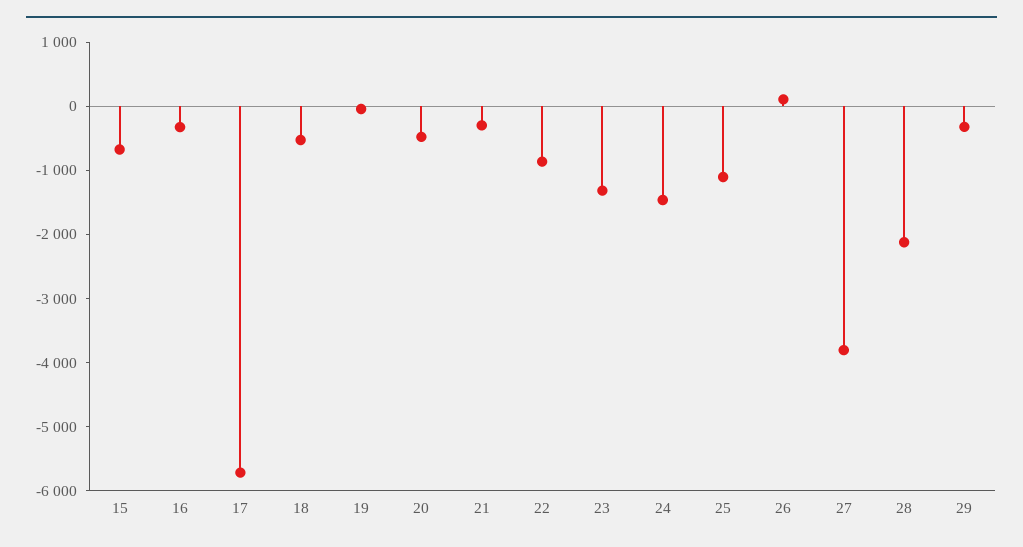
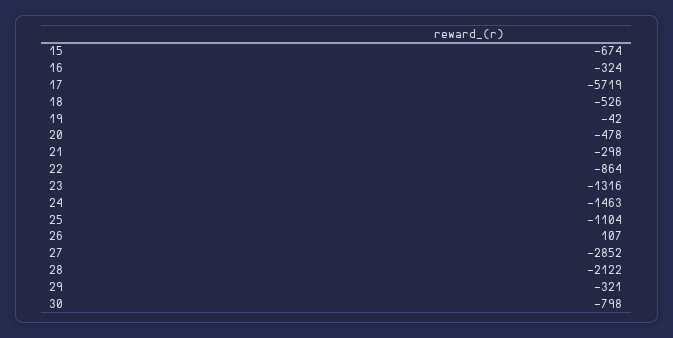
27: -3800 -> -2852
30: none -> -798

